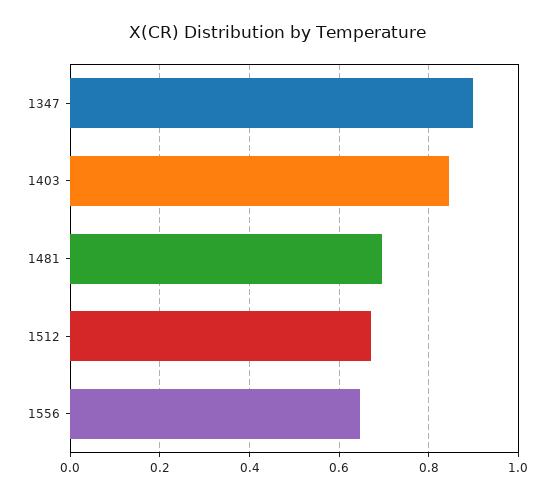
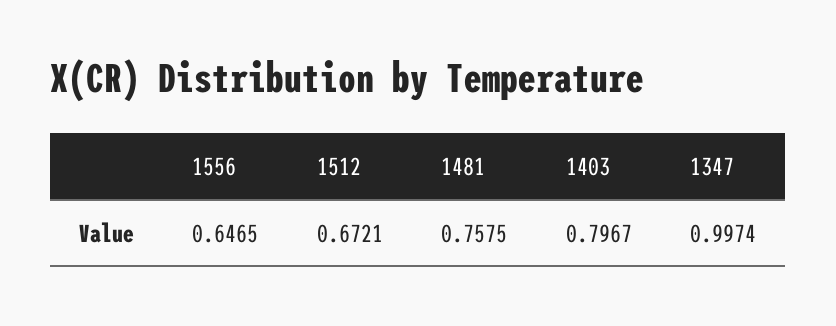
1347: 0.9 -> 0.9974
1403: 0.84 -> 0.7967
1481: 0.7 -> 0.7575

